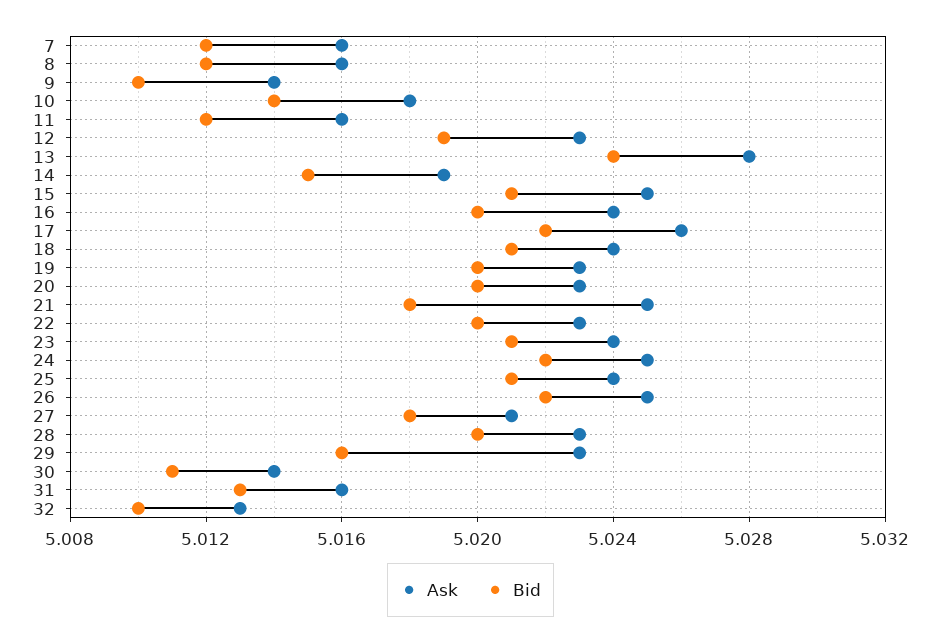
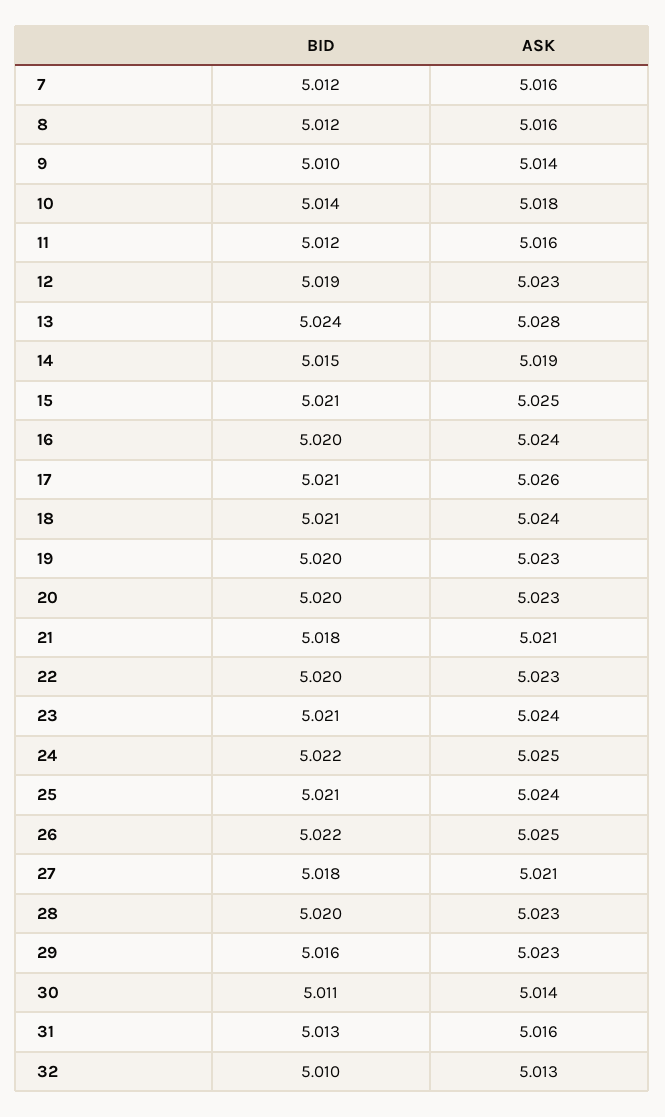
Bid, 17: 5.022 -> 5.021
Ask, 21: 5.025 -> 5.021

